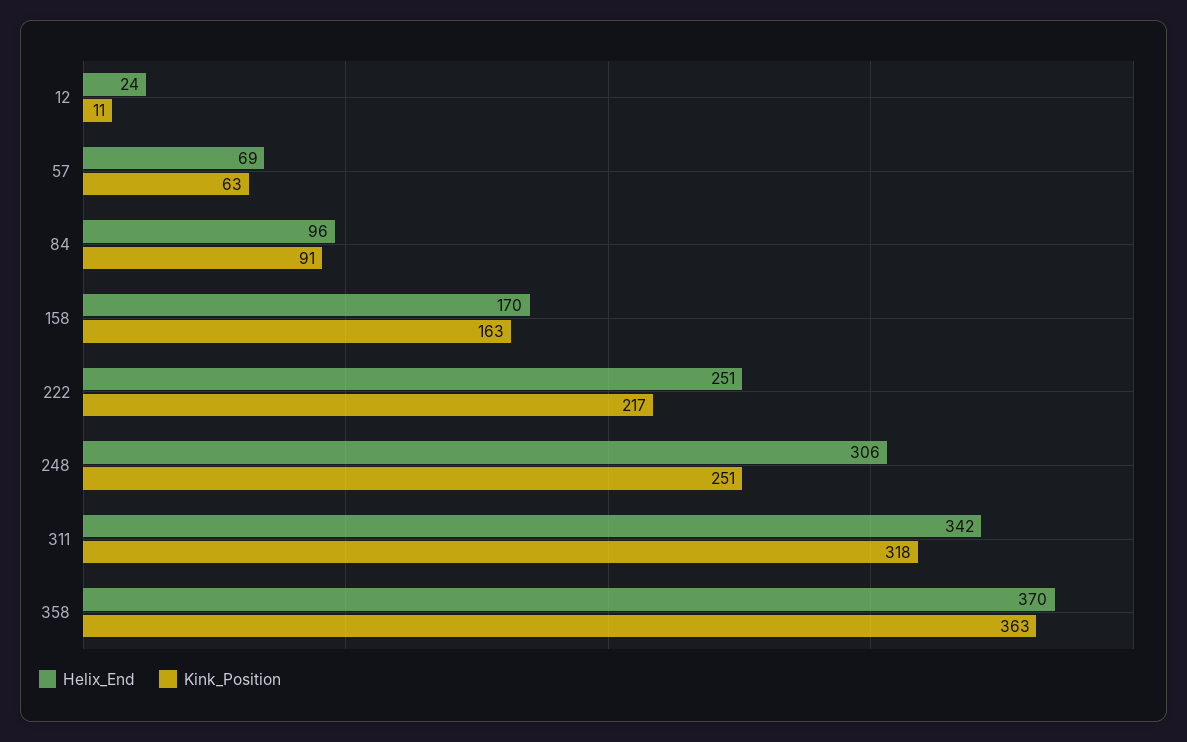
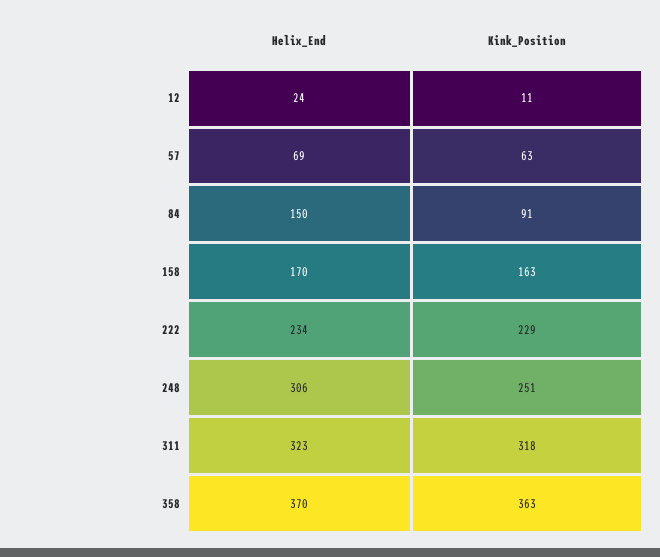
Helix_End, 84: 96 -> 150
Helix_End, 222: 251 -> 234
Kink_Position, 222: 217 -> 229
Helix_End, 311: 342 -> 323

